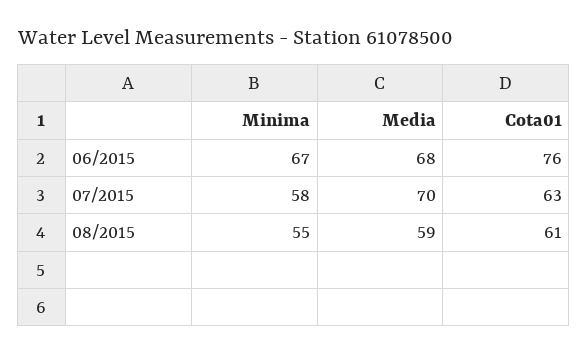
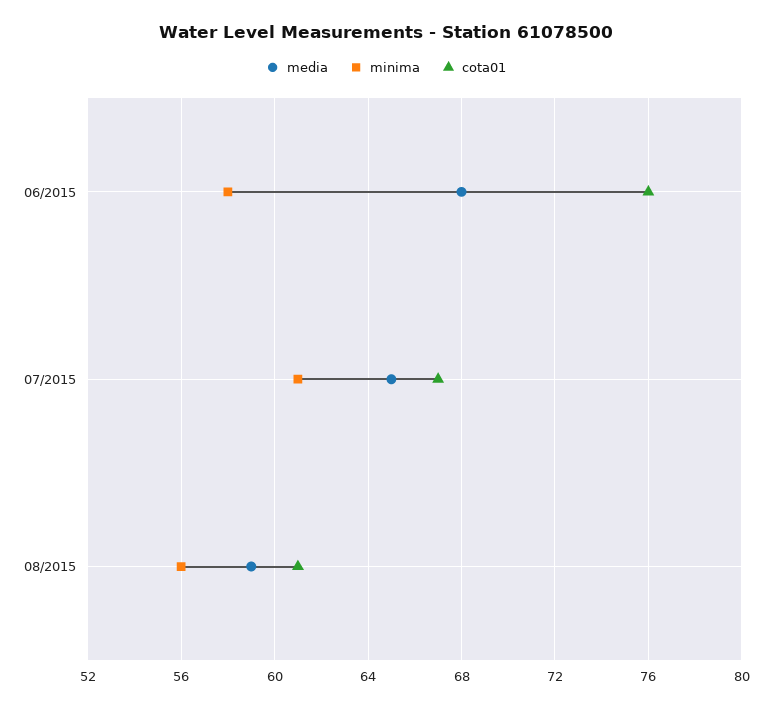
Minima, 06/2015: 67 -> 58
Minima, 07/2015: 58 -> 61
Media, 07/2015: 70 -> 65
Cota01, 07/2015: 63 -> 67
Minima, 08/2015: 55 -> 56

